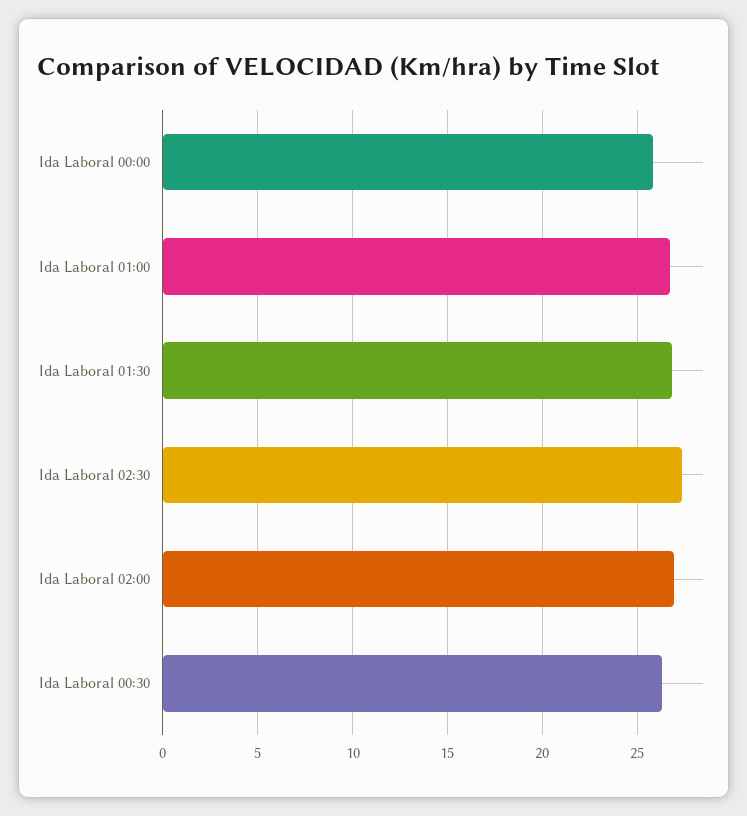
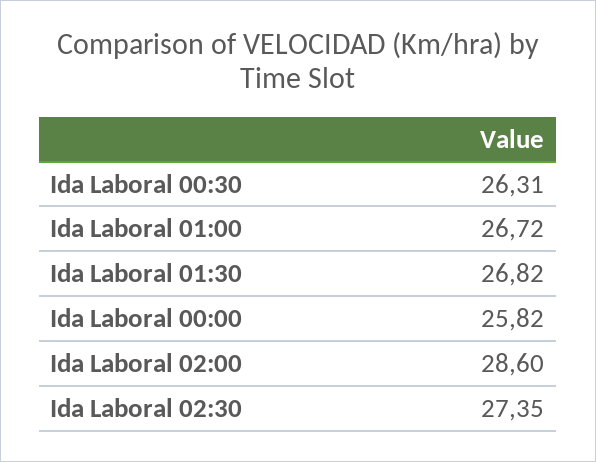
Ida Laboral 02:00: 27 -> 28.6

